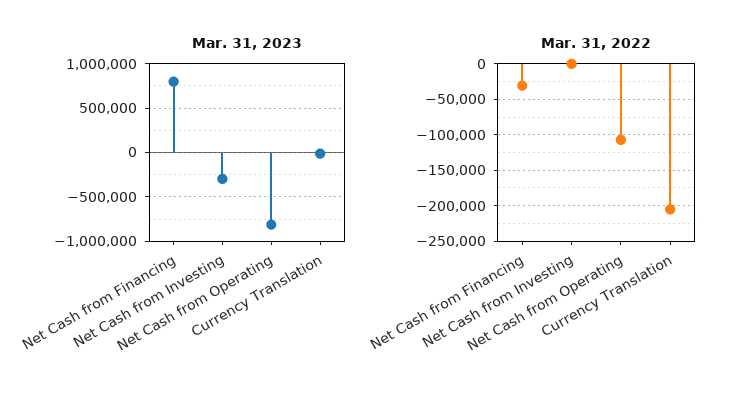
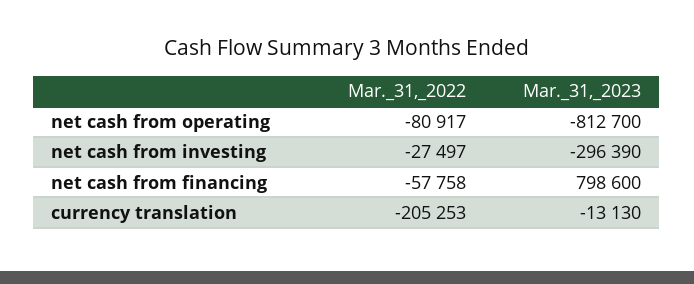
Mar. 31, 2022, Net Cash from Financing: -30000 -> -57758
Mar. 31, 2022, Net Cash from Investing: 0 -> -27497
Mar. 31, 2022, Net Cash from Operating: -110000 -> -80917

